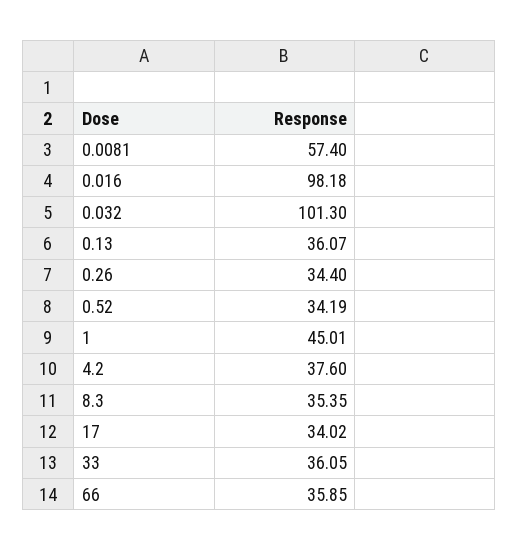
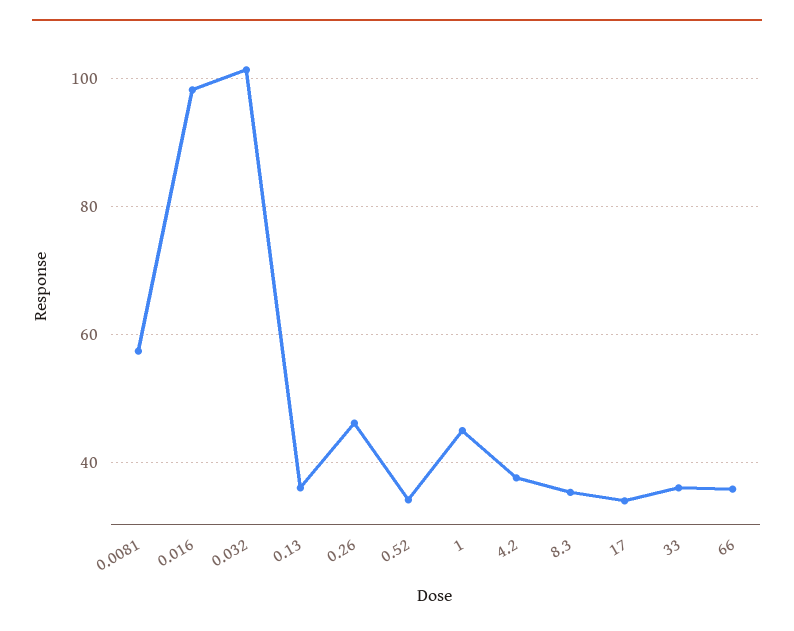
0.26: 34.4 -> 46

